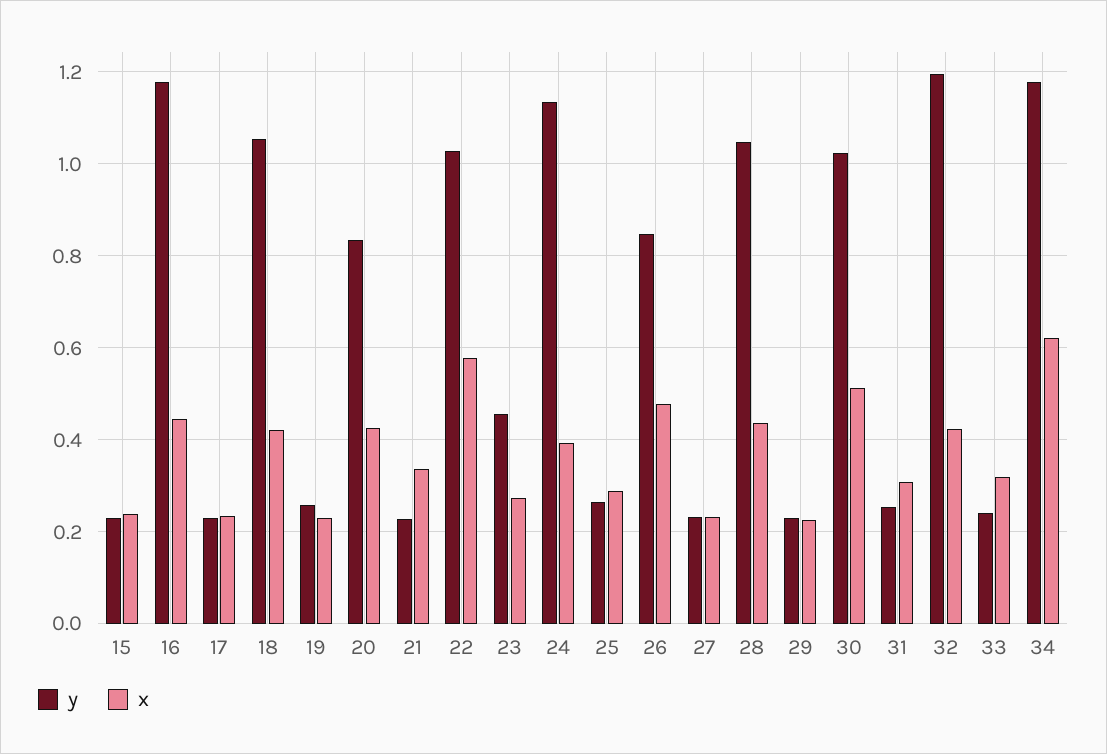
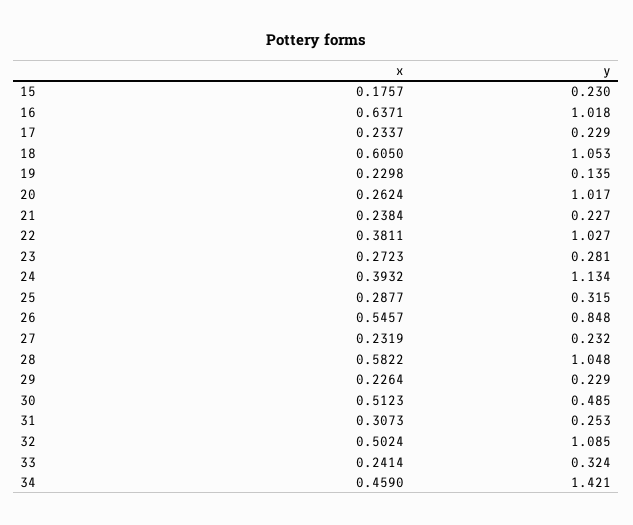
x, 15: 0.24 -> 0.1757
y, 16: 1.18 -> 1.018
x, 16: 0.44 -> 0.6371
x, 18: 0.42 -> 0.605
y, 19: 0.26 -> 0.135
y, 20: 0.84 -> 1.017
x, 20: 0.42 -> 0.2624
x, 21: 0.34 -> 0.2384
x, 22: 0.58 -> 0.3811
y, 23: 0.46 -> 0.281
y, 25: 0.26 -> 0.315
x, 26: 0.48 -> 0.5457
x, 28: 0.44 -> 0.5822
y, 30: 1.02 -> 0.485
y, 32: 1.2 -> 1.085
x, 32: 0.42 -> 0.5024
y, 33: 0.24 -> 0.324
x, 33: 0.32 -> 0.2414
y, 34: 1.18 -> 1.421
x, 34: 0.62 -> 0.459

